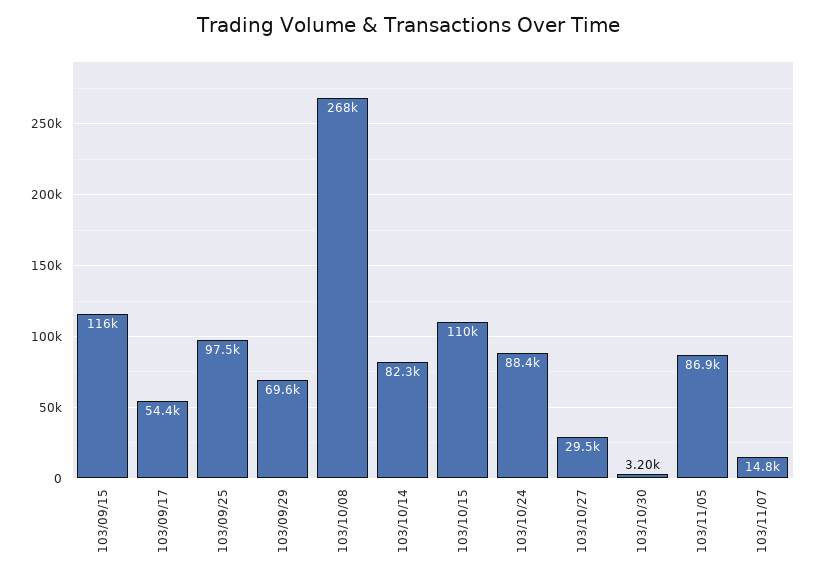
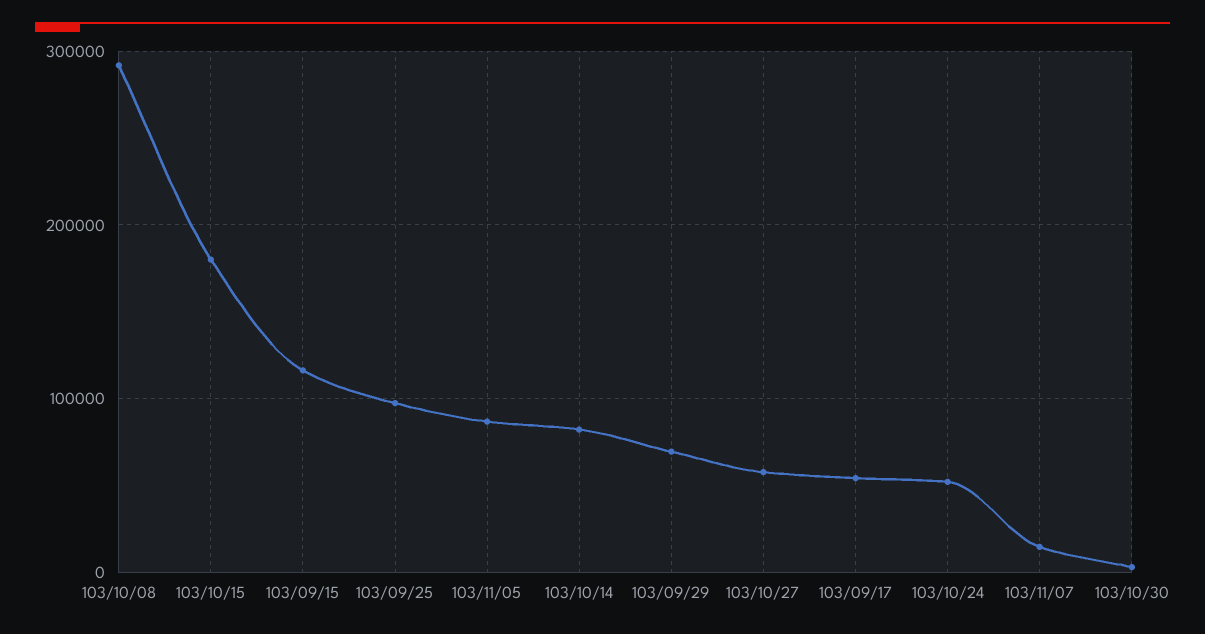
103/10/08: 268000 -> 290000
103/10/15: 110000 -> 180000
103/10/24: 88400 -> 50000
103/10/27: 29500 -> 60000

